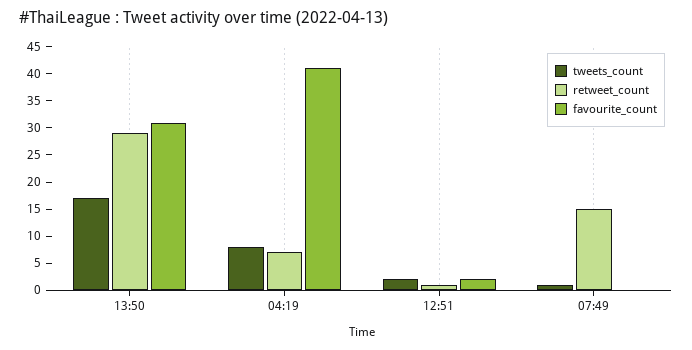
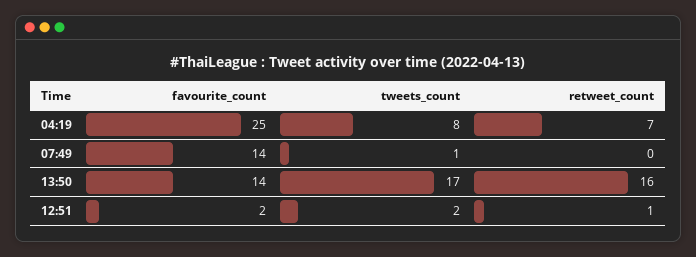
retweet_count, 13:50: 30 -> 16
favourite_count, 13:50: 30 -> 14
favourite_count, 04:19: 40 -> 25
retweet_count, 07:49: 15 -> 0
favourite_count, 07:49: 0 -> 14

